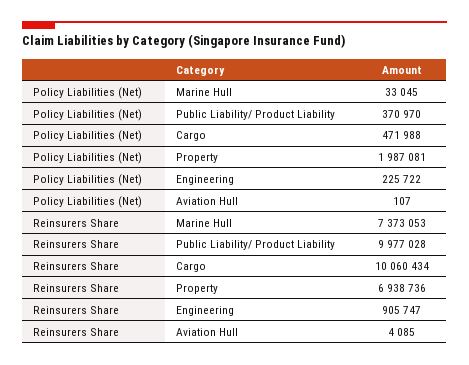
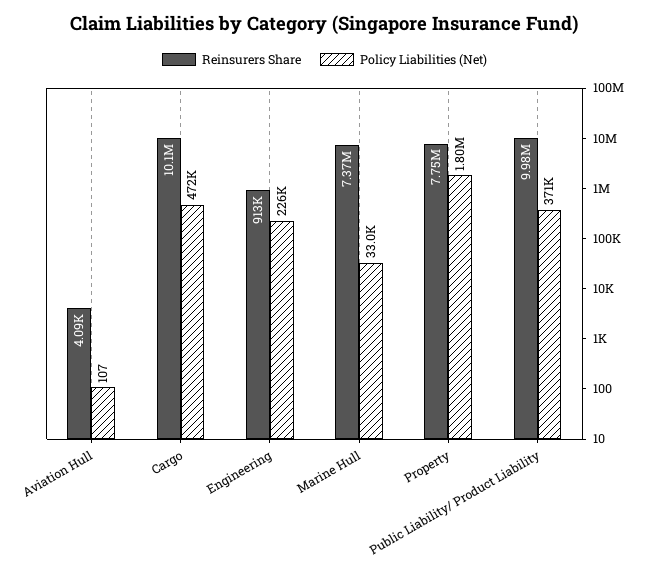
Policy Liabilities (Net), Property: 1987081 -> 1800000
Reinsurers Share, Property: 6938736 -> 7750000
Reinsurers Share, Engineering: 905747 -> 913000

